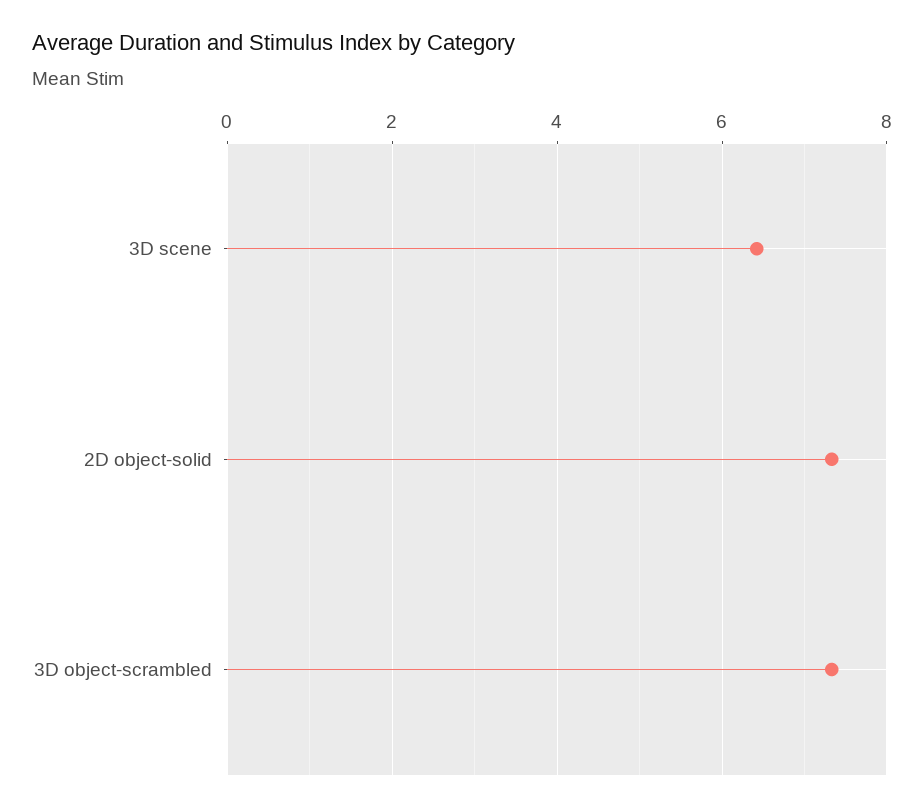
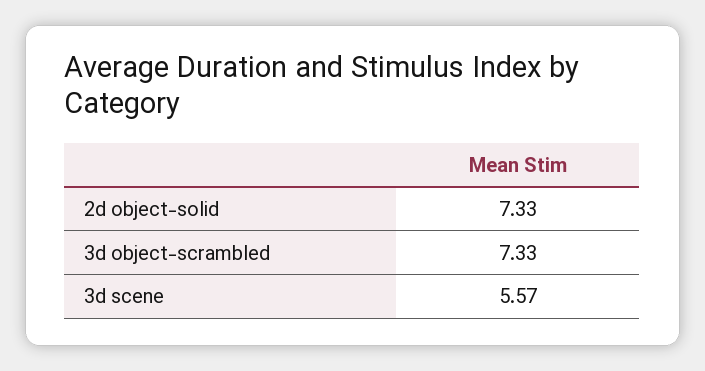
3D scene: 6.4 -> 5.57

